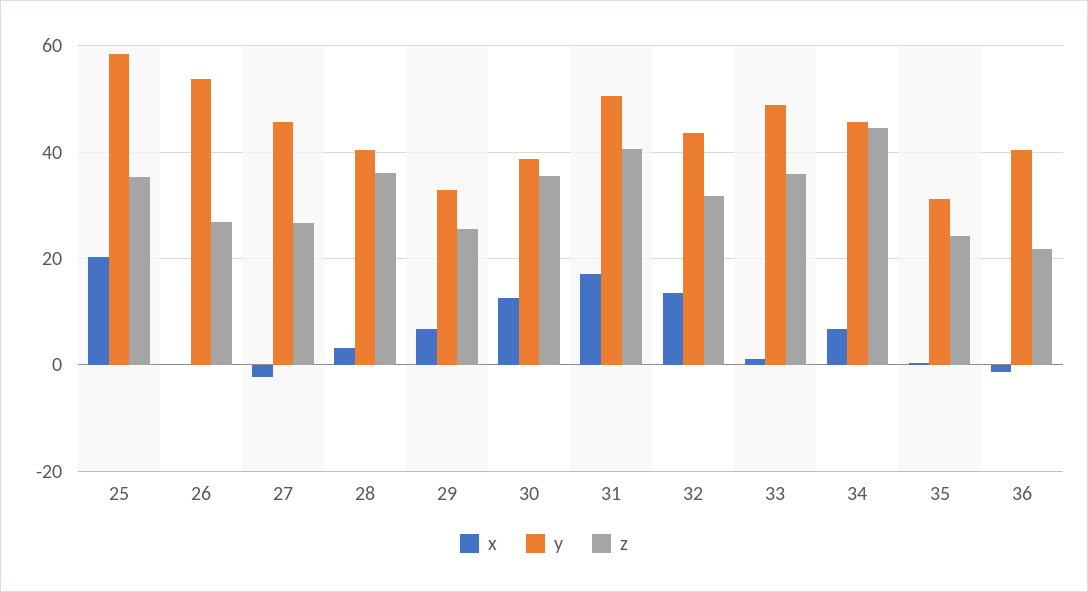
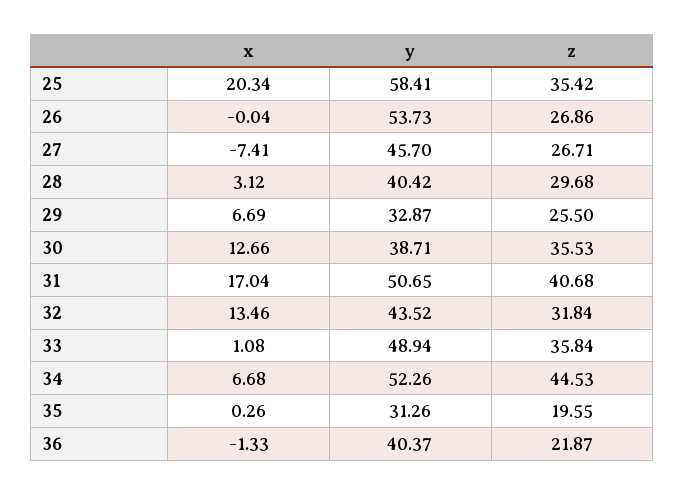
x, 27: -2 -> -7.41
z, 28: 36 -> 29.68
y, 34: 46 -> 52.26
z, 35: 24 -> 19.55

